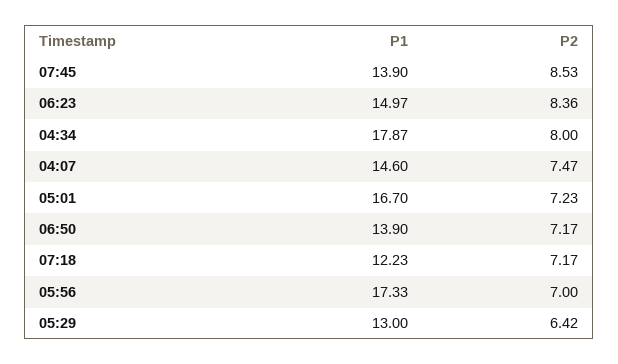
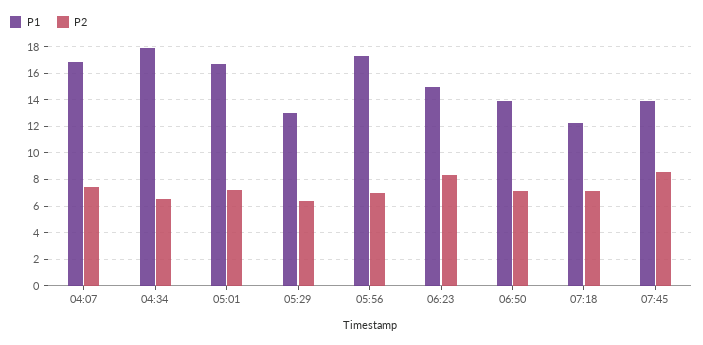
P2, 04:34: 8 -> 6.5
P1, 04:07: 14.6 -> 17

